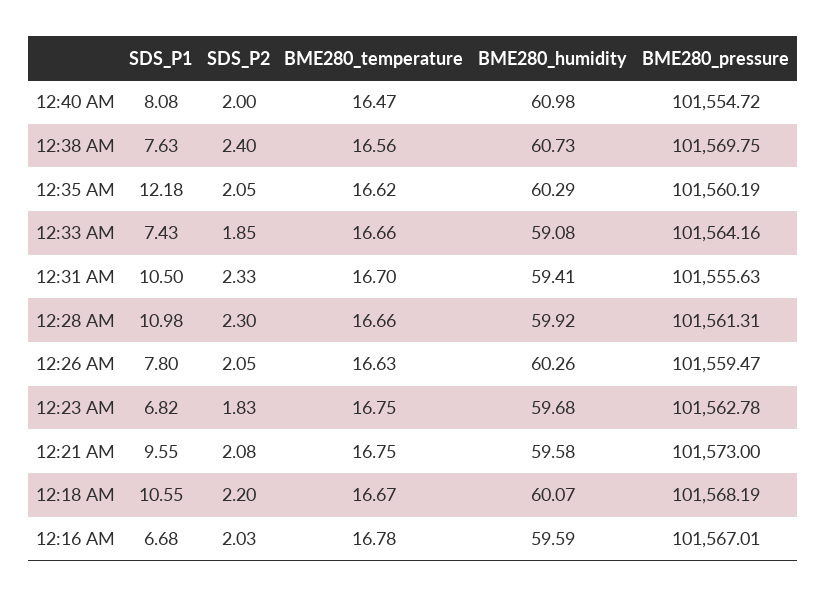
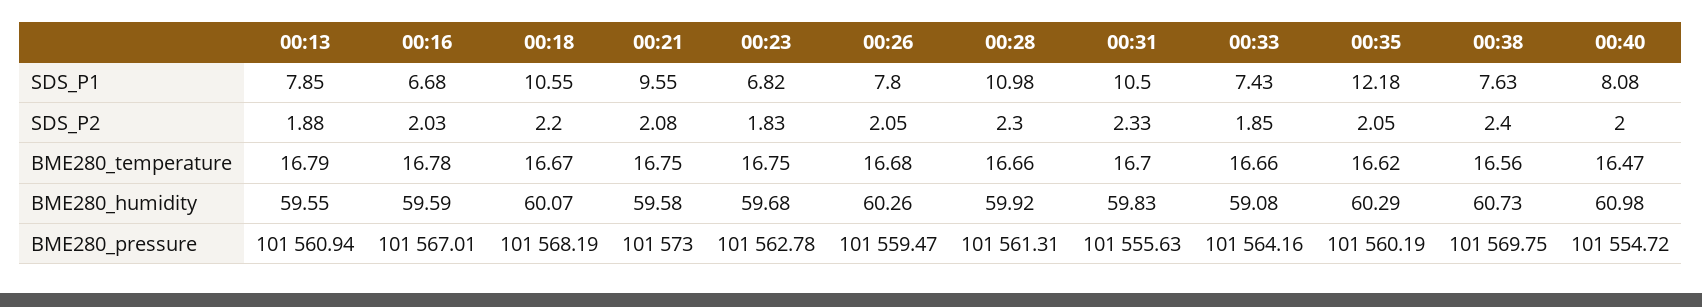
BME280_humidity, 12:31 AM: 59.41 -> 59.83
BME280_temperature, 12:26 AM: 16.63 -> 16.68
SDS_P1, 00:13: none -> 7.85
SDS_P2, 00:13: none -> 1.88
BME280_temperature, 00:13: none -> 16.79
BME280_humidity, 00:13: none -> 59.55
BME280_pressure, 00:13: none -> 101560.94

